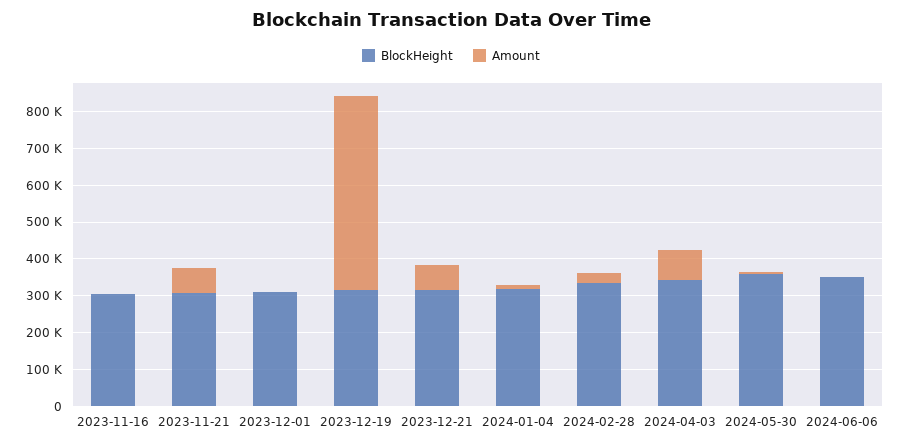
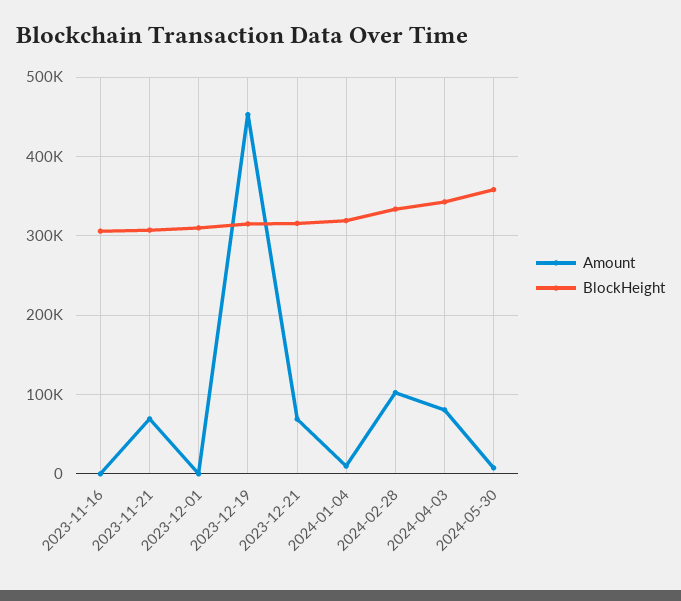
Amount, 2023-12-19: 525000 -> 450000
Amount, 2024-02-28: 25000 -> 100000
BlockHeight, 2024-06-06: 350000 -> none
Amount, 2024-06-06: 0 -> none

